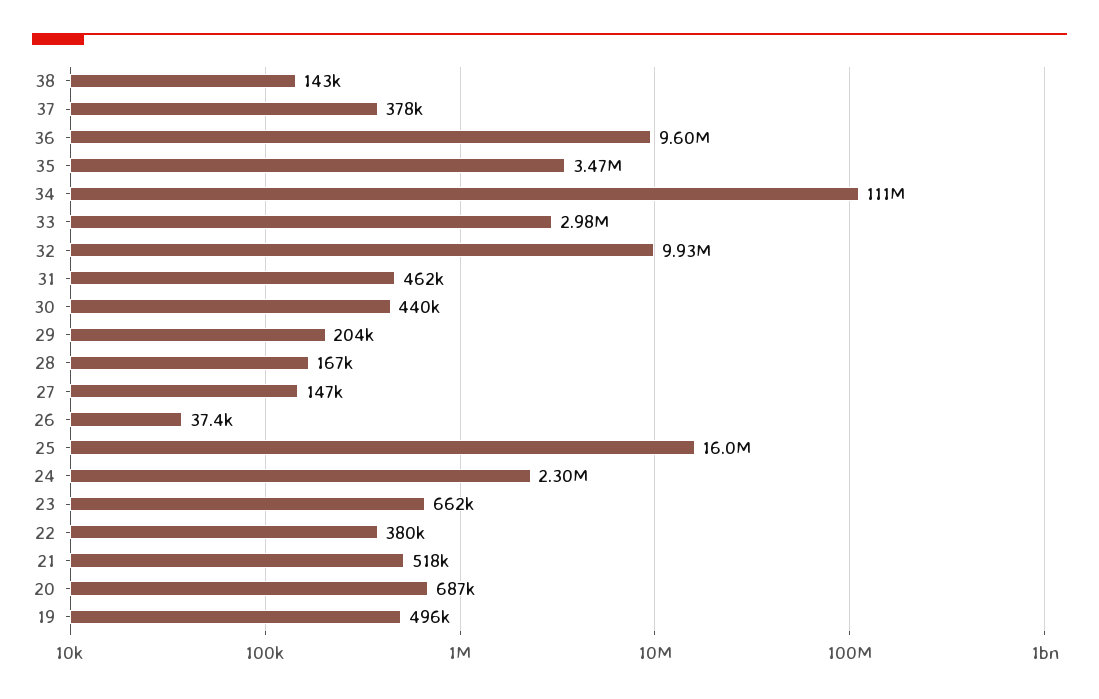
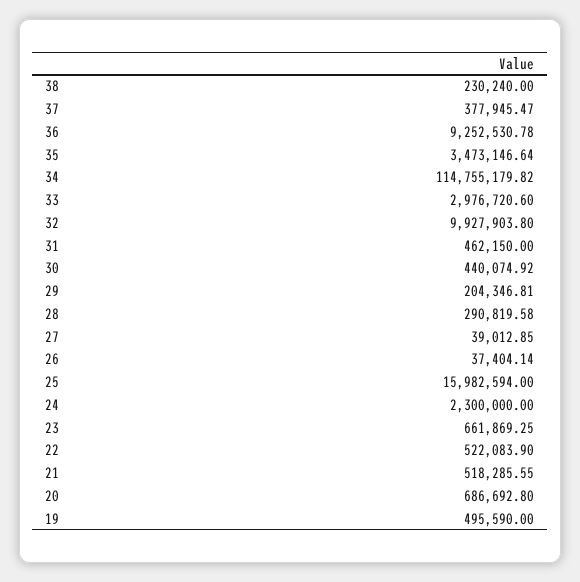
38: 143000 -> 230240
36: 9600000 -> 9252530.78
34: 111000000 -> 114755179.82
28: 167000 -> 290819.58
27: 147000 -> 39012.85
22: 380000 -> 522083.9

